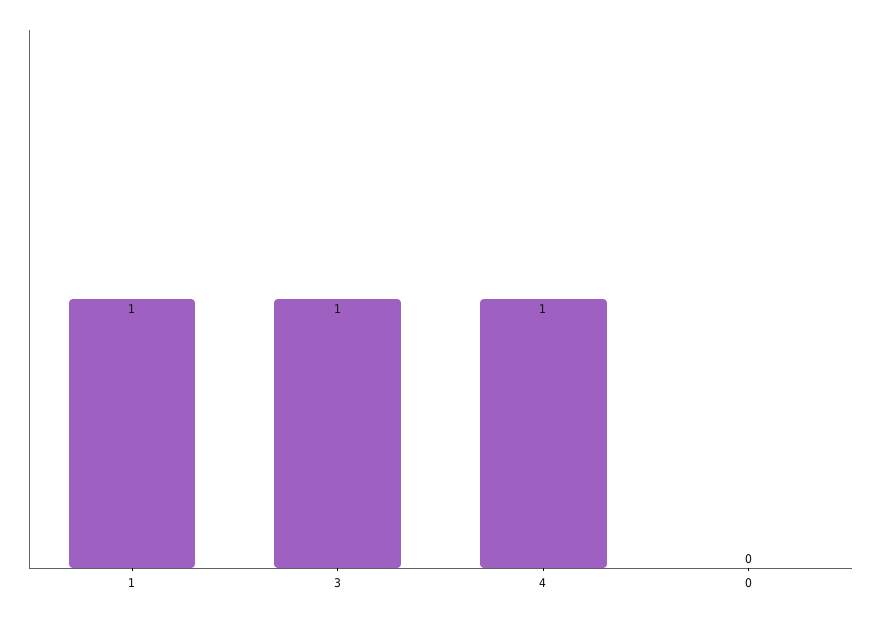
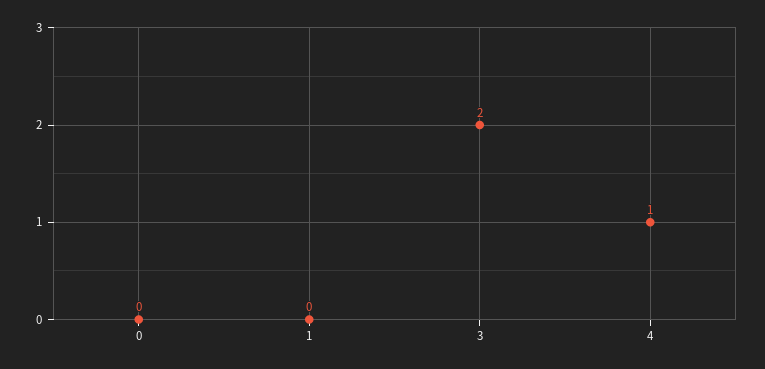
1: 1 -> 0
3: 1 -> 2

